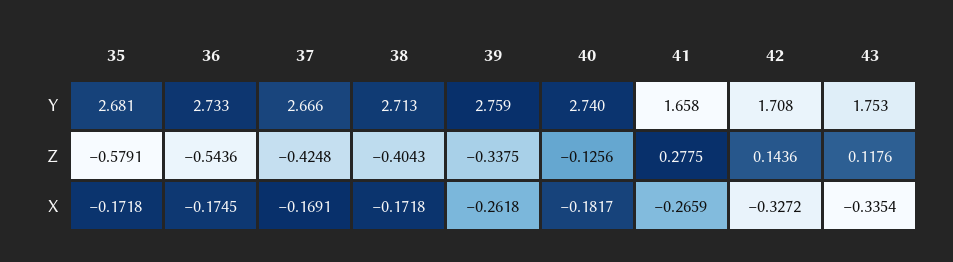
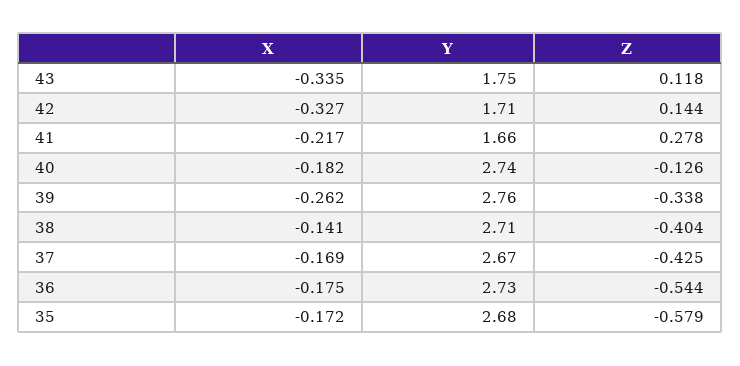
38, X: -0.1718 -> -0.141
41, X: -0.2659 -> -0.217

